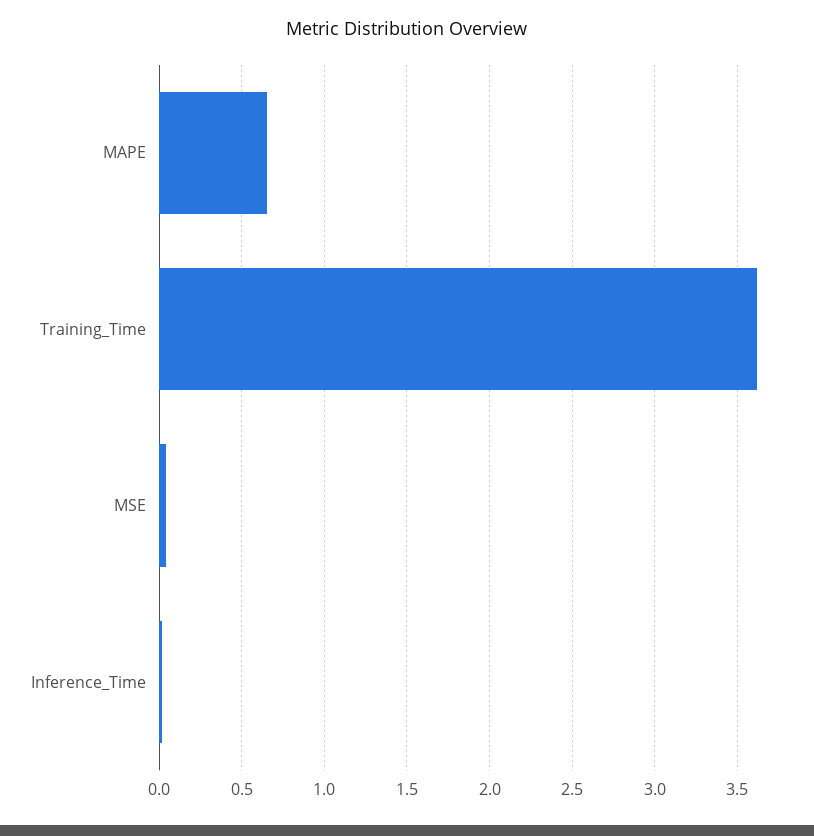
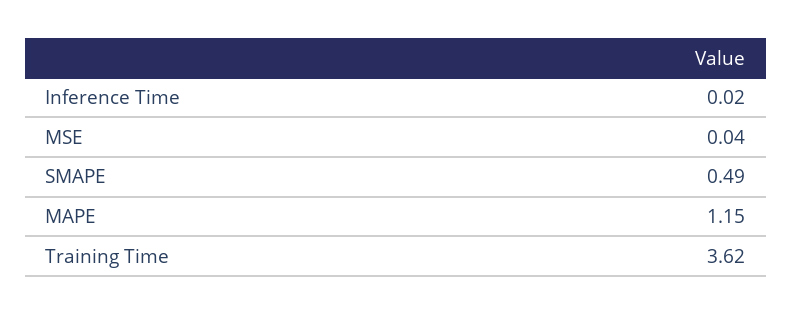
MAPE: 0.65 -> 1.15
SMAPE: none -> 0.49

